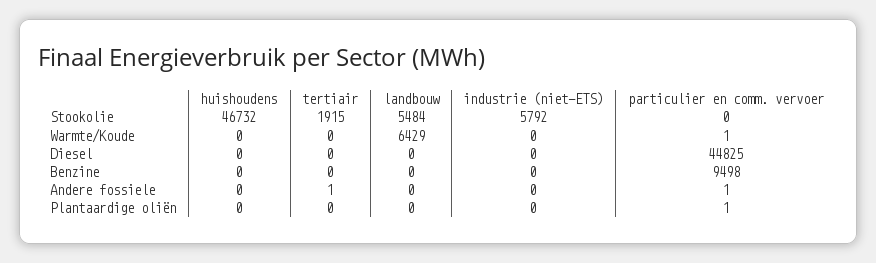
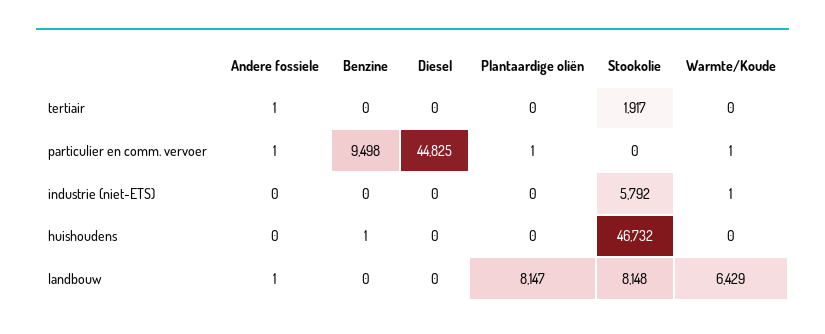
tertiair, Stookolie: 1915 -> 1917
landbouw, Stookolie: 5484 -> 8148
industrie (niet-ETS), Warmte/Koude: 0 -> 1
huishoudens, Benzine: 0 -> 1
landbouw, Andere fossiele: 0 -> 1
landbouw, Plantaardige oliën: 0 -> 8147

